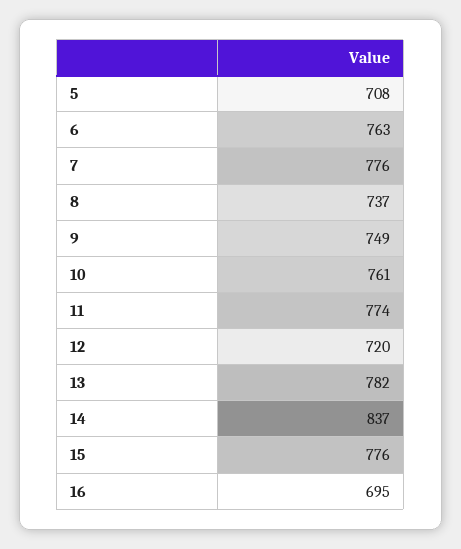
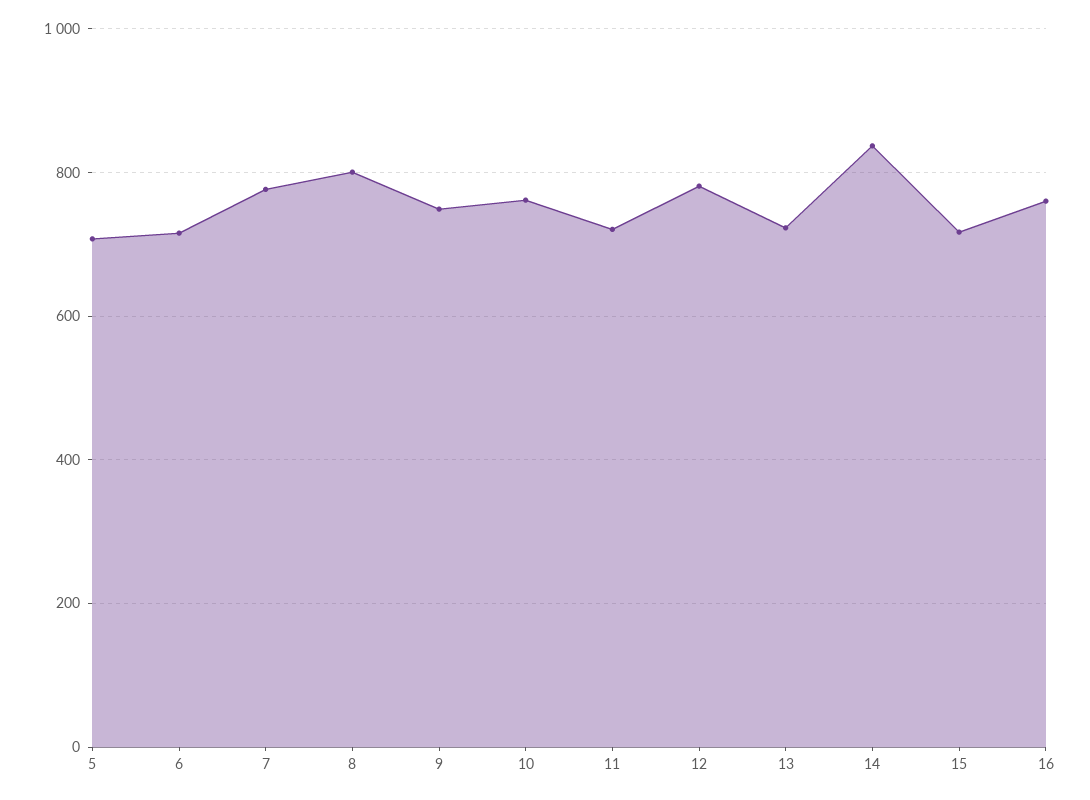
6: 763 -> 720
8: 737 -> 800
11: 774 -> 720
12: 720 -> 780
13: 782 -> 720
15: 776 -> 720
16: 695 -> 760

